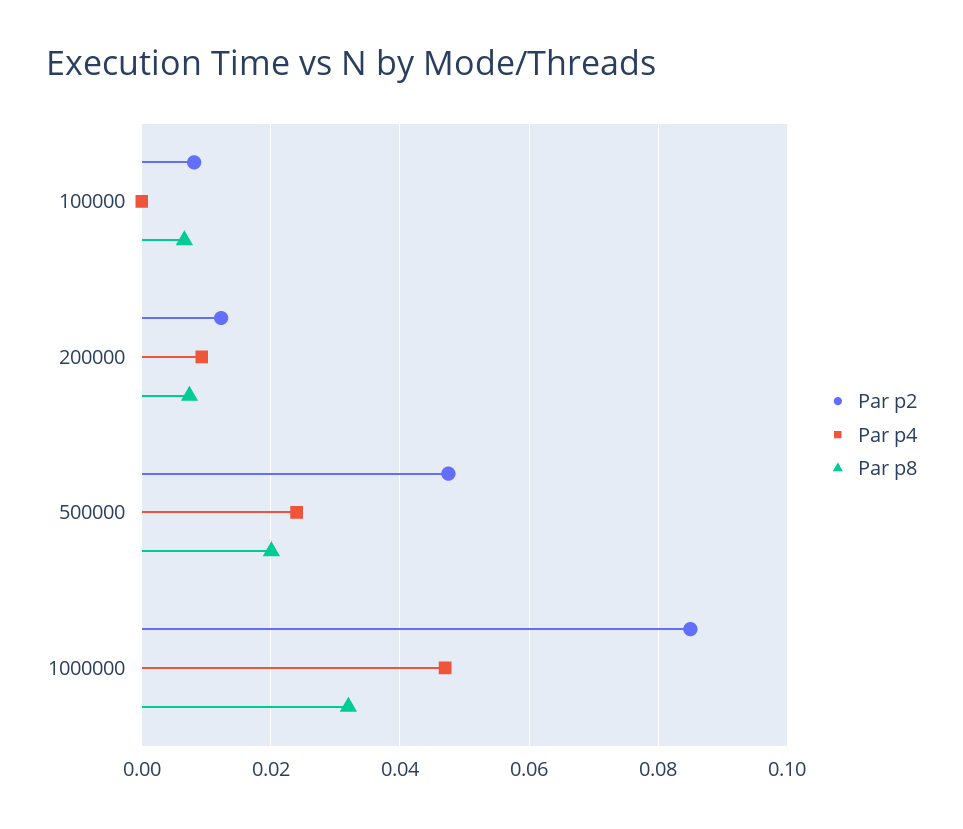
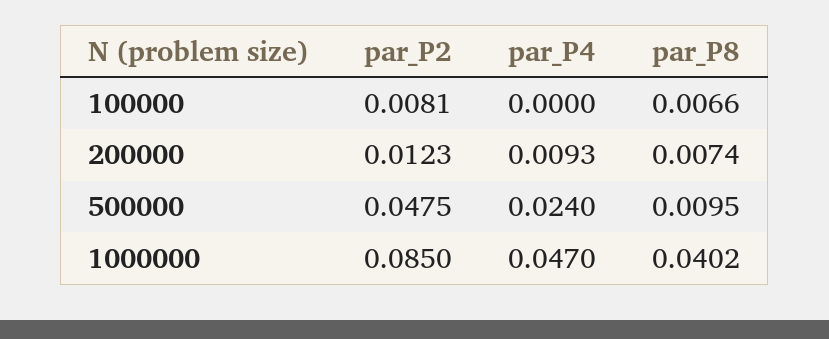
Par p8, 500000: 0.02 -> 0.0095
Par p8, 1000000: 0.032 -> 0.0402

